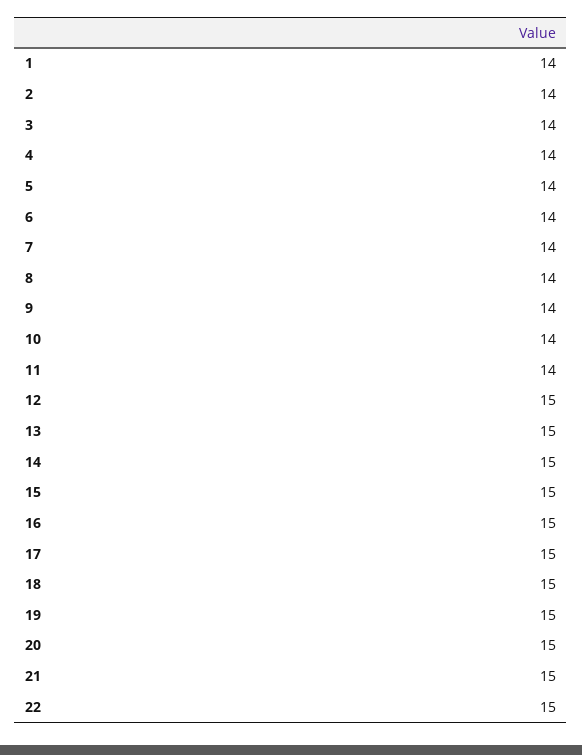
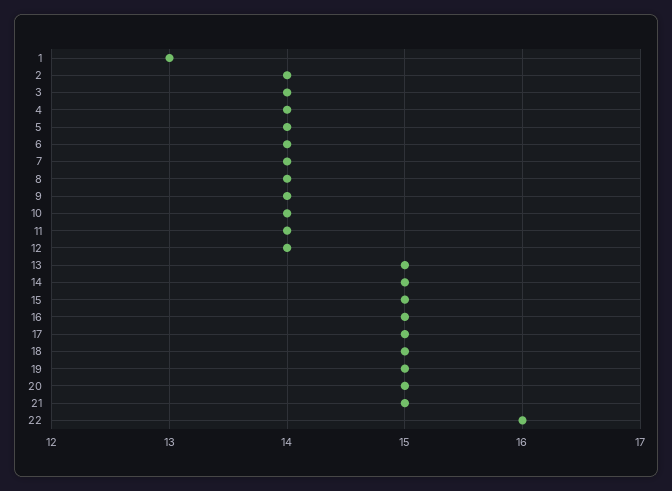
1: 14 -> 13
12: 15 -> 14
22: 15 -> 16

